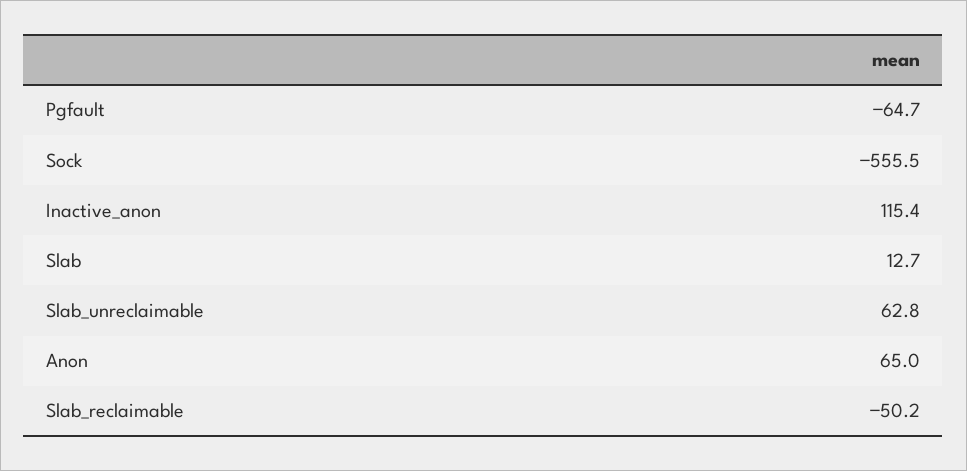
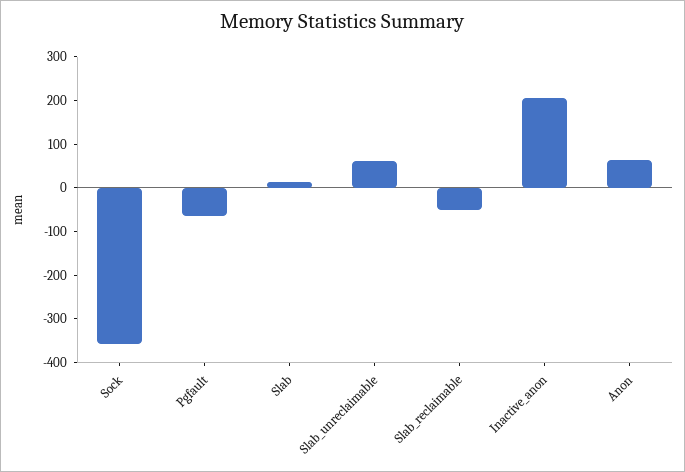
Sock: -555.5 -> -360
Inactive_anon: 115.4 -> 200

